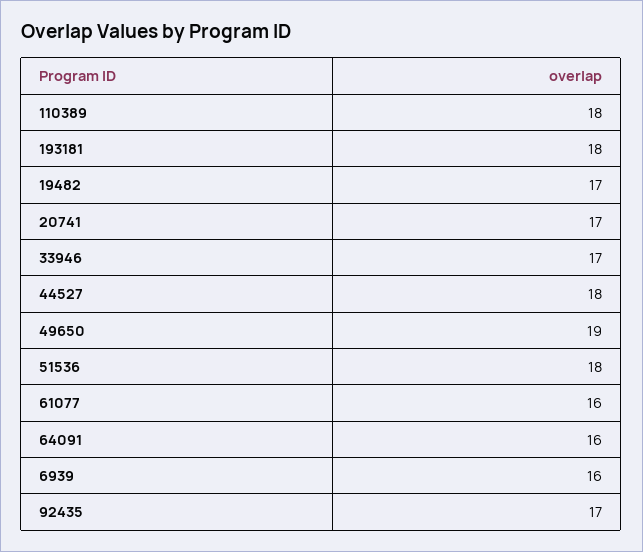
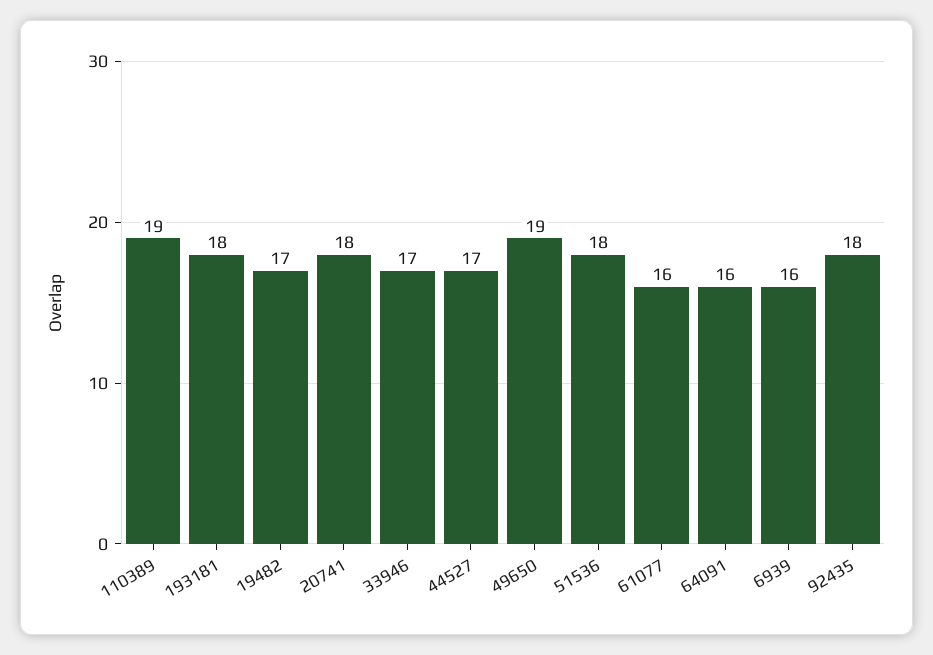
110389: 18 -> 19
20741: 17 -> 18
44527: 18 -> 17
92435: 17 -> 18

